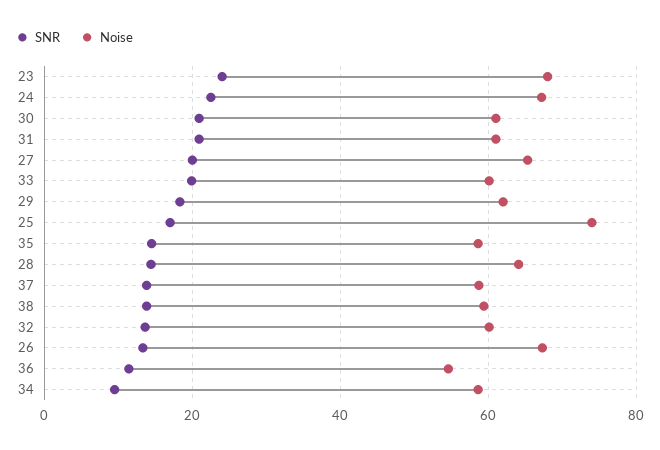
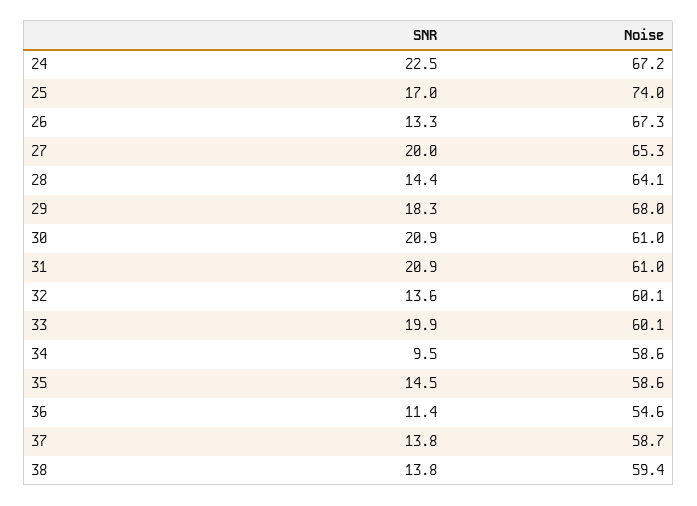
SNR, 23: 24 -> none
Noise, 23: 68 -> none
Noise, 29: 62 -> 68

